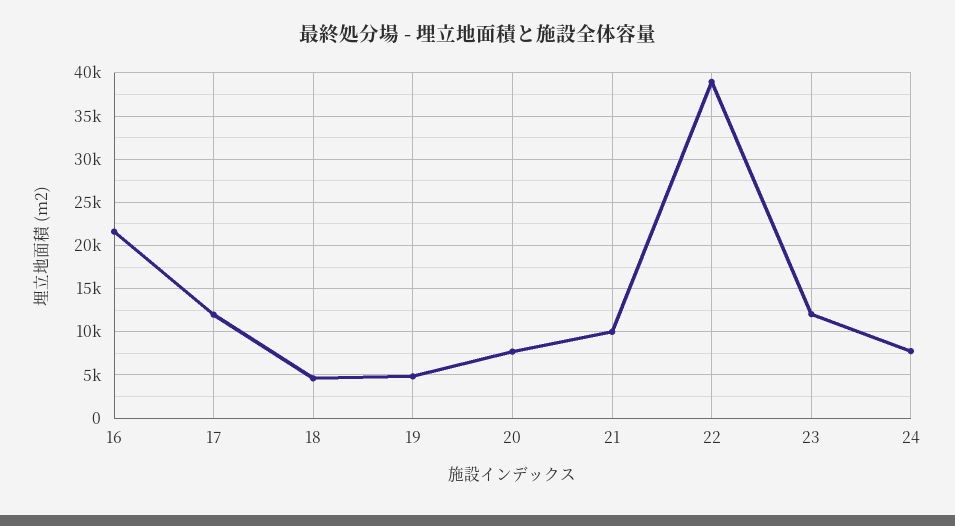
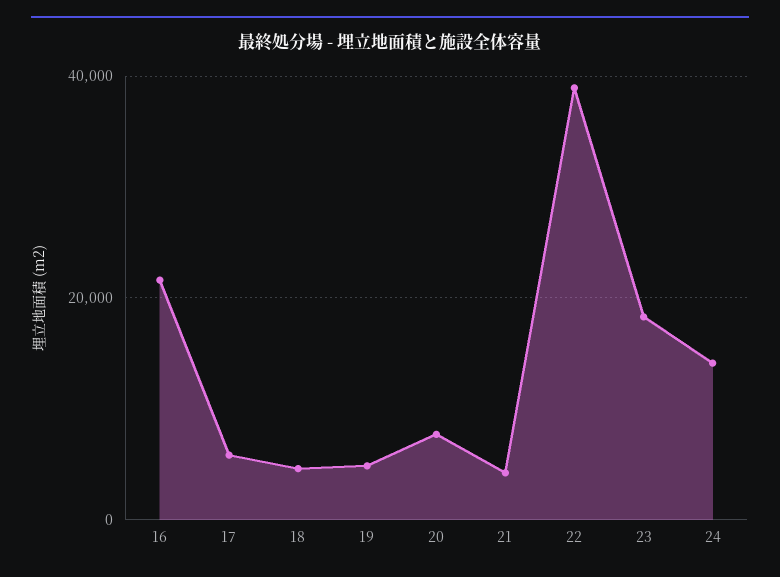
17: 12000 -> 6000
21: 10000 -> 4000
23: 12000 -> 18000
24: 8000 -> 14000

